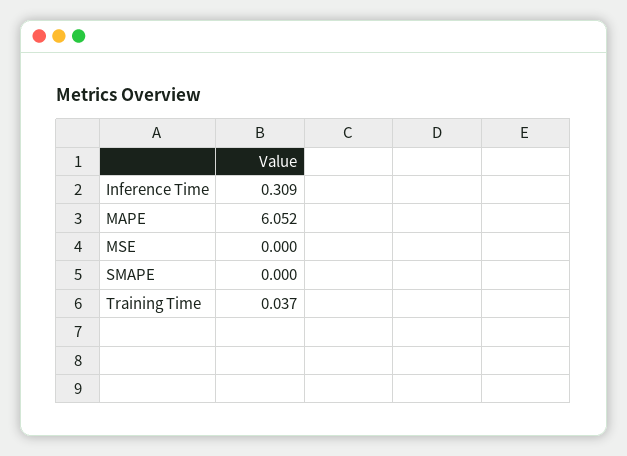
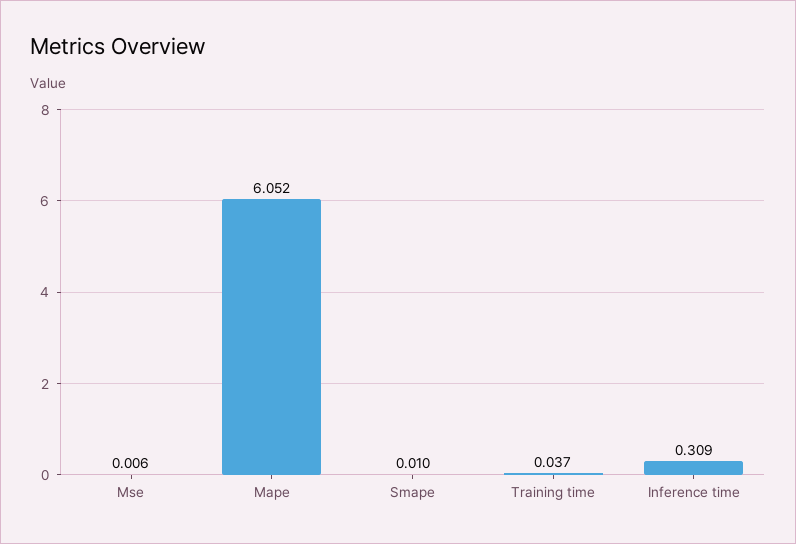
MSE: 0 -> 0.006
SMAPE: 0 -> 0.01

